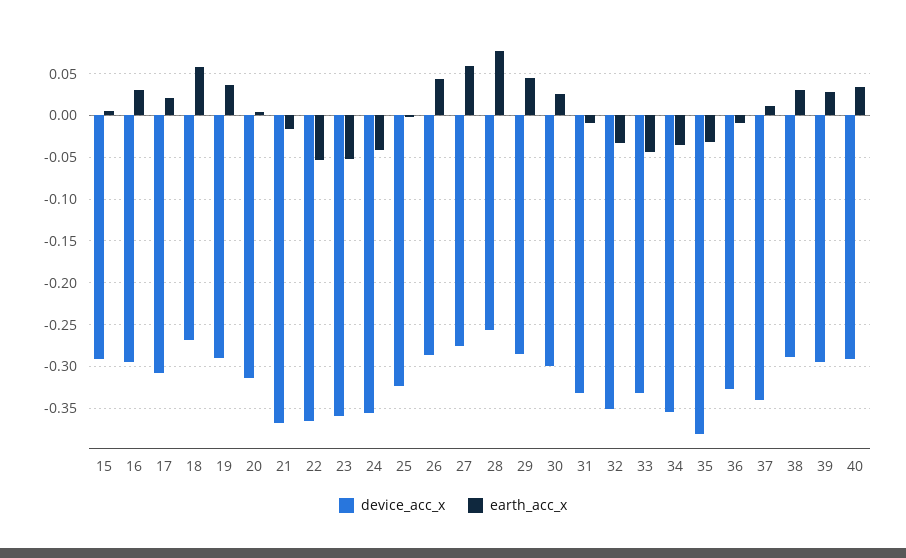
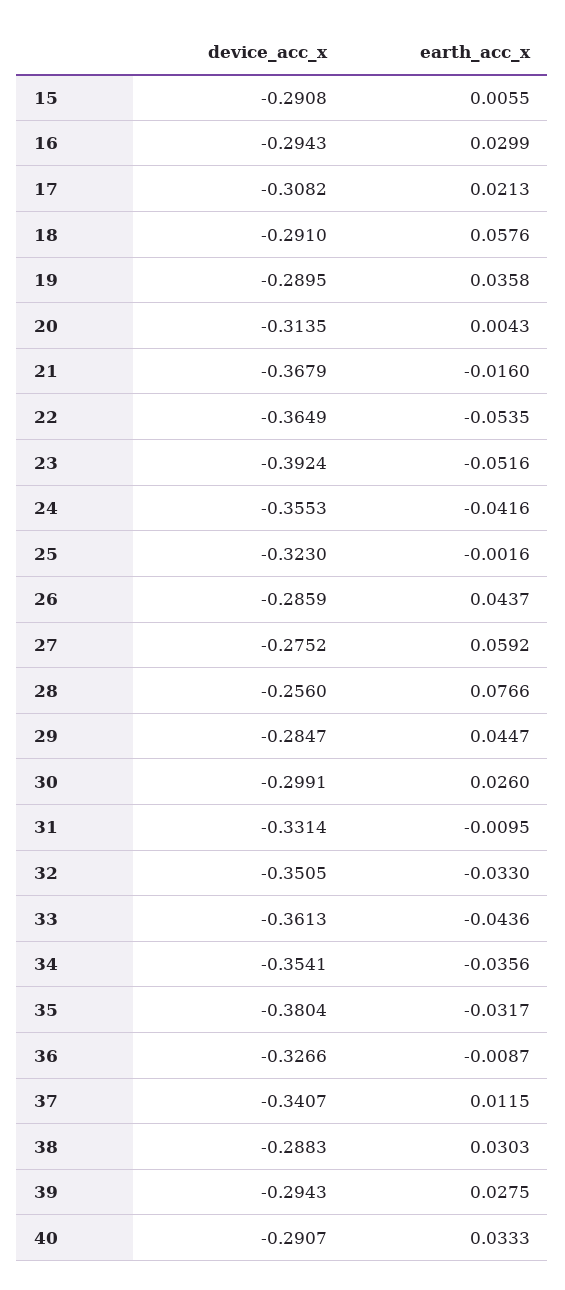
device_acc_x, 18: -0.27 -> -0.291
device_acc_x, 23: -0.36 -> -0.3924
device_acc_x, 33: -0.33 -> -0.3613

